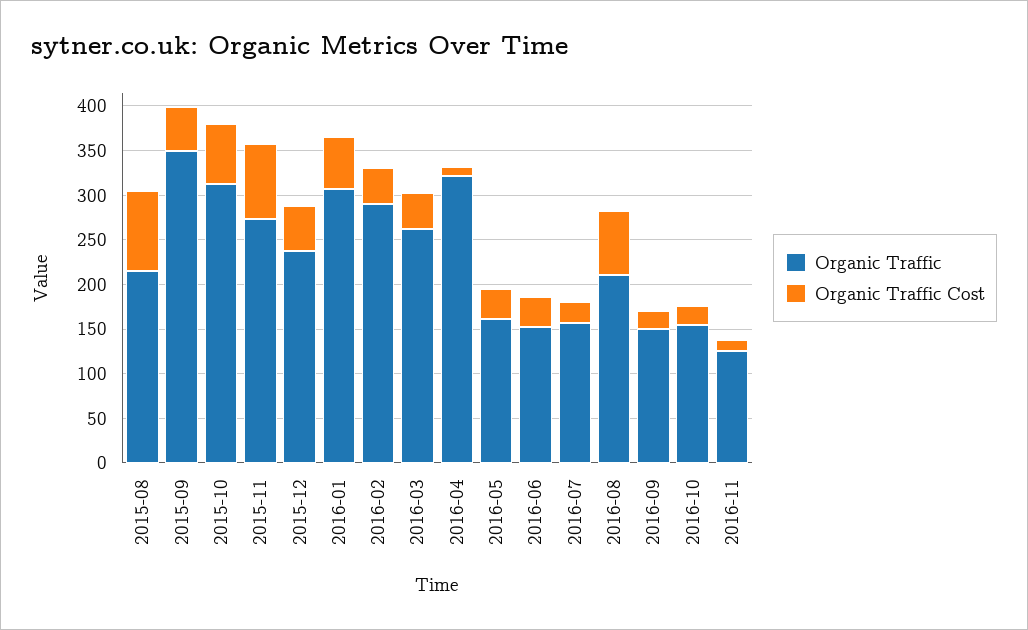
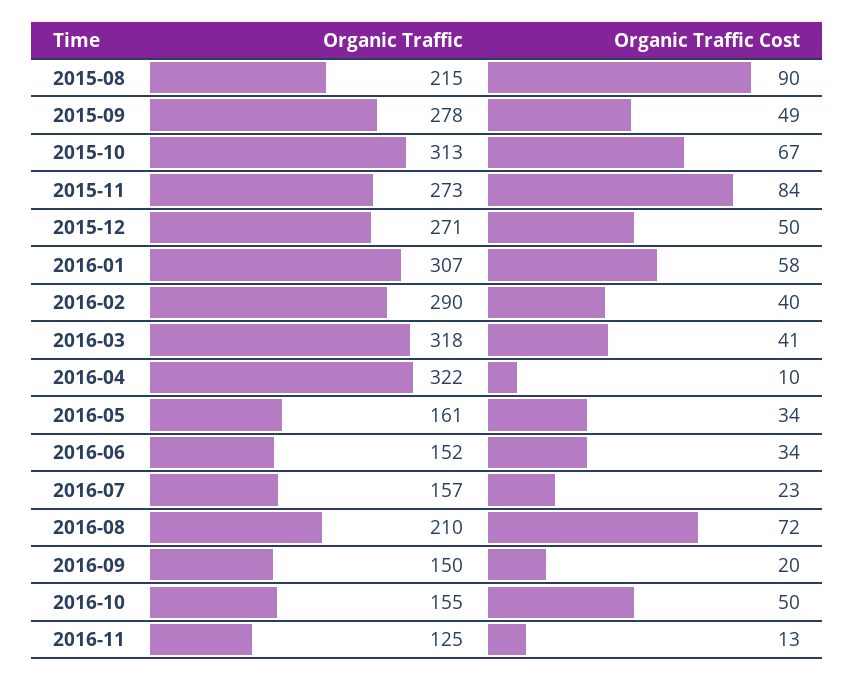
Organic Traffic, 2015-09: 350 -> 278
Organic Traffic, 2015-12: 240 -> 271
Organic Traffic, 2016-03: 260 -> 318
Organic Traffic Cost, 2016-10: 20 -> 50

